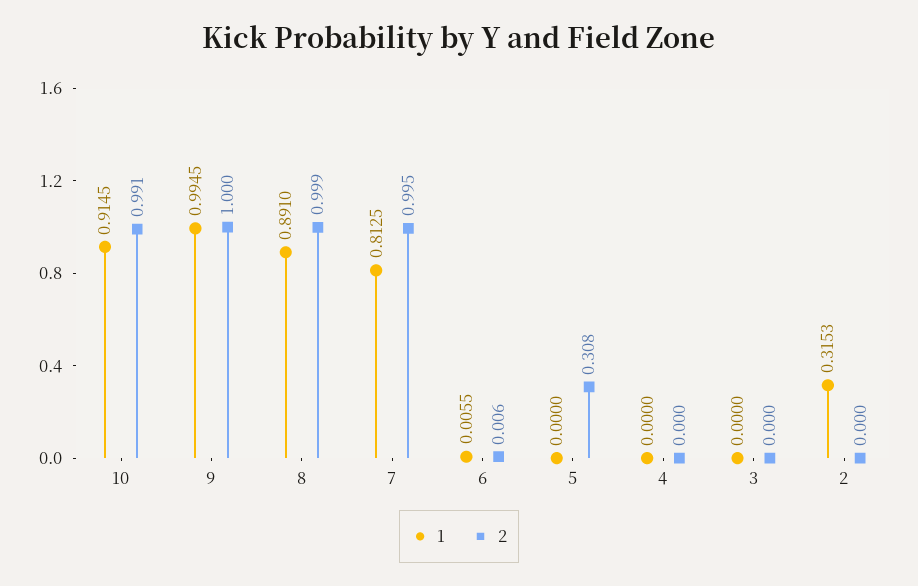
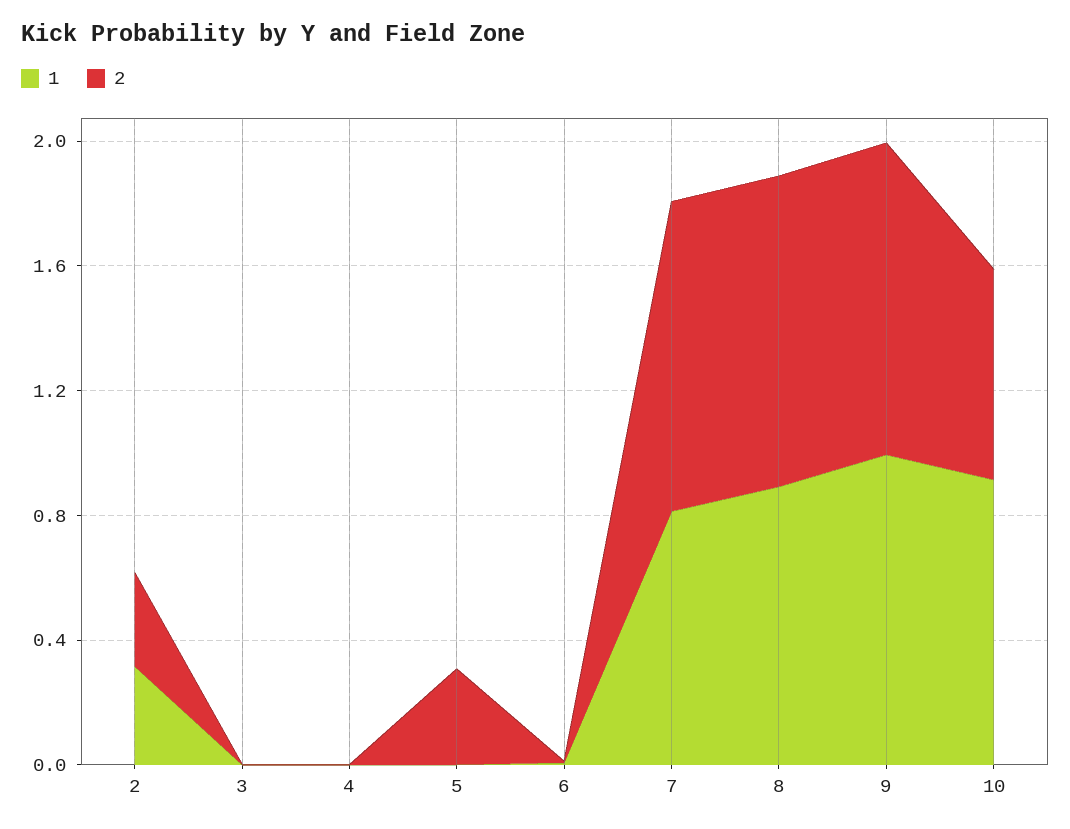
2, 10: 0.991 -> 0.7
2, 2: 0 -> 0.3

